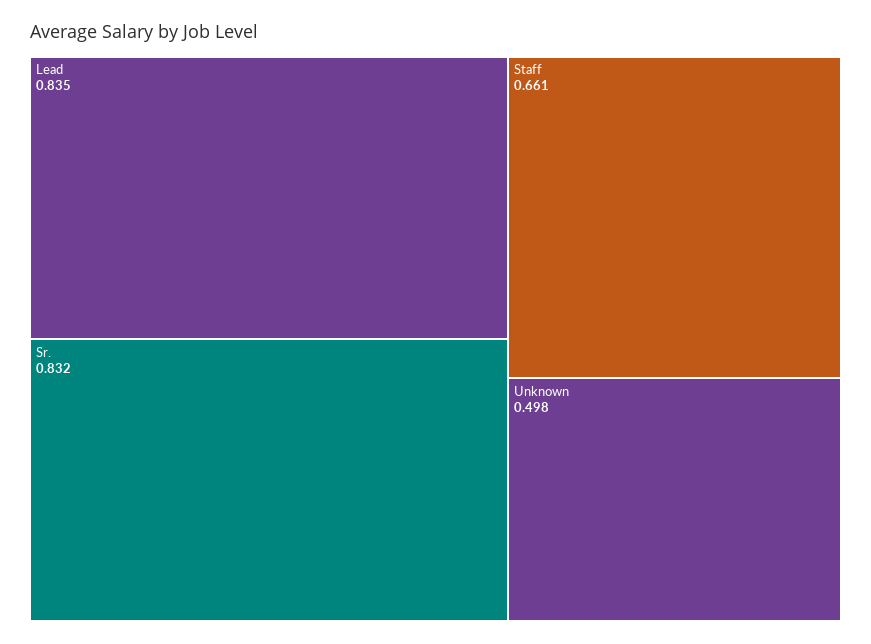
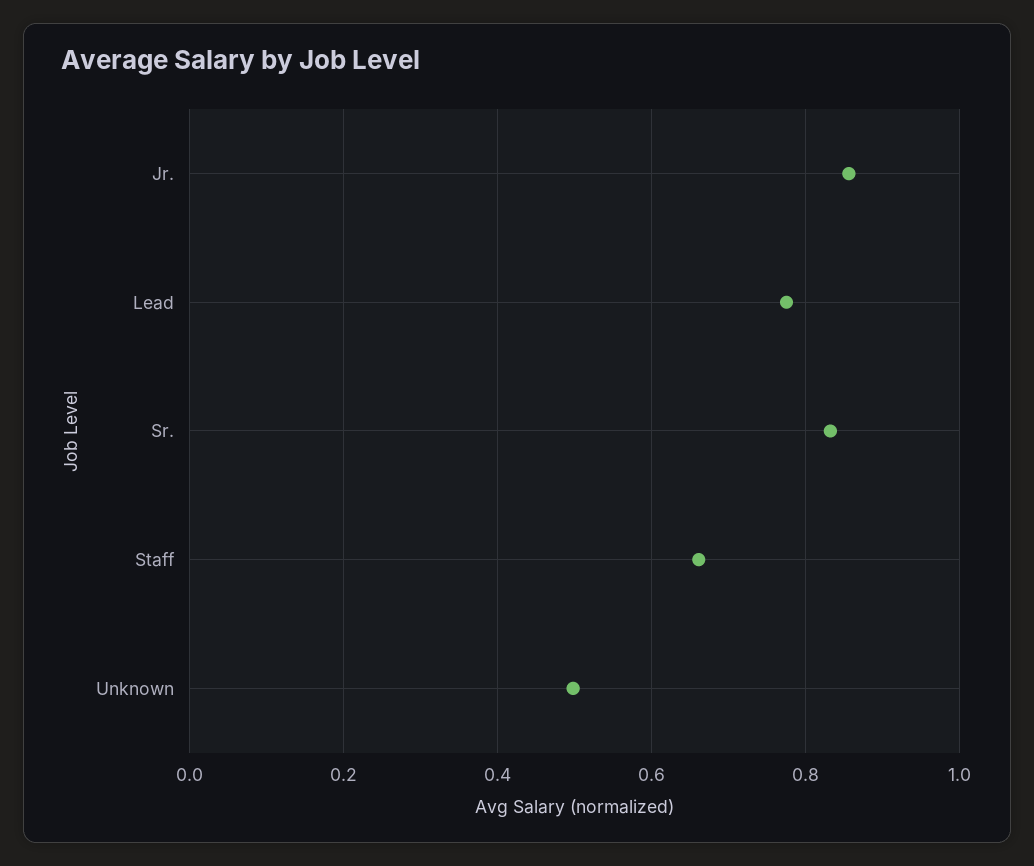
Lead: 0.835 -> 0.78
Jr.: none -> 0.86

